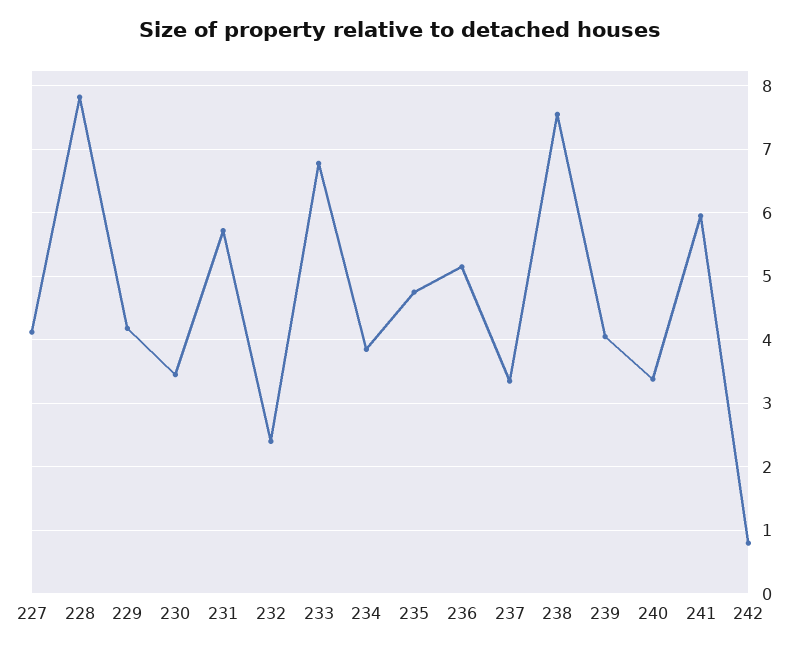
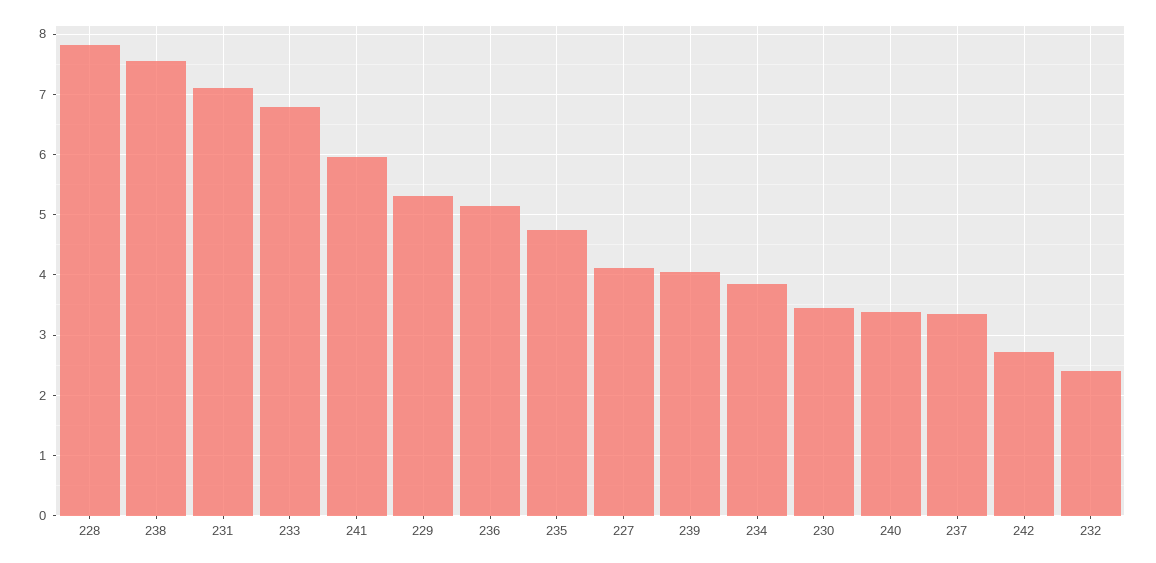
229: 4.2 -> 5.3
231: 5.7 -> 7.1
242: 0.8 -> 2.7

